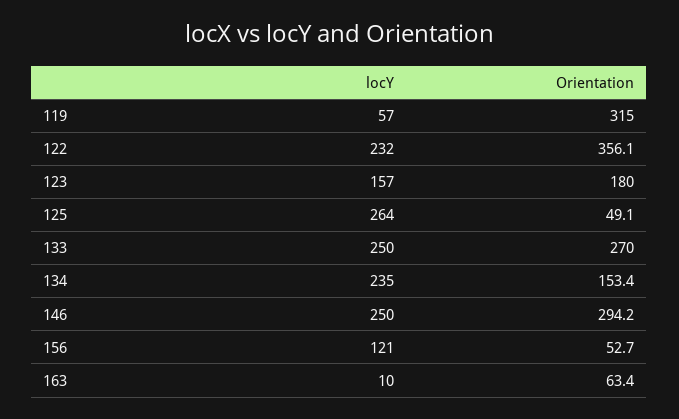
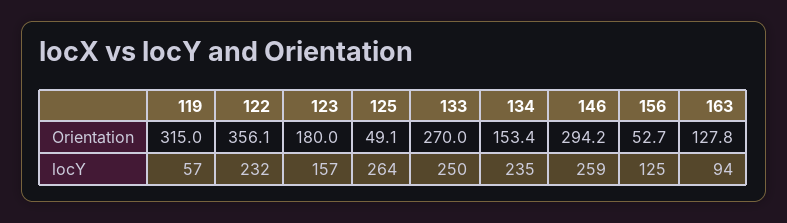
locY, 146: 250 -> 259
locY, 156: 121 -> 125
locY, 163: 10 -> 94
Orientation, 163: 63.4 -> 127.8

